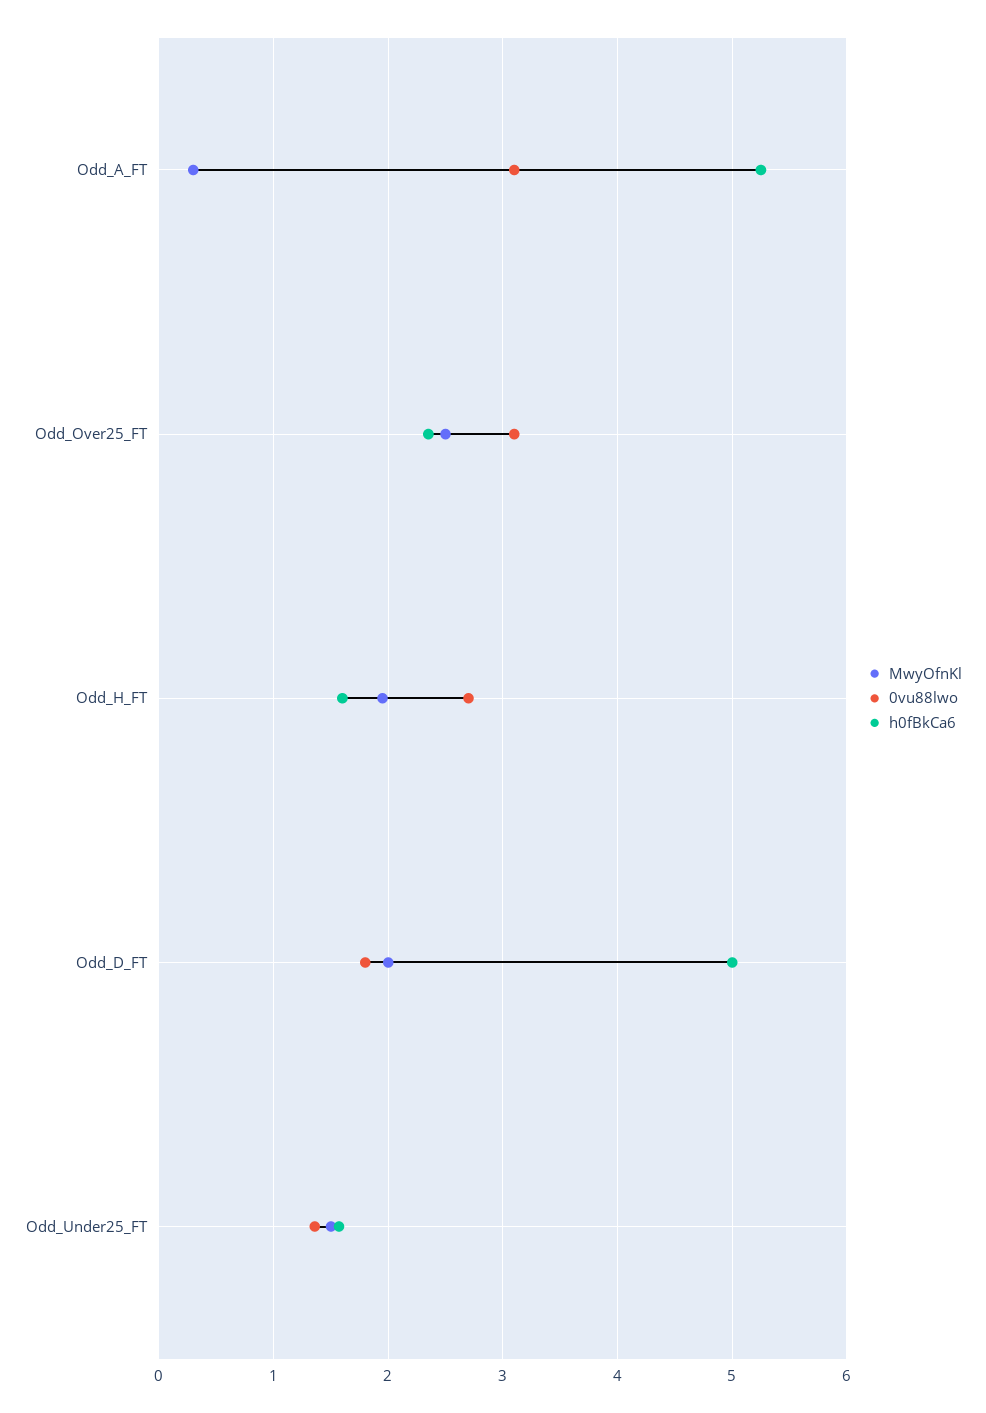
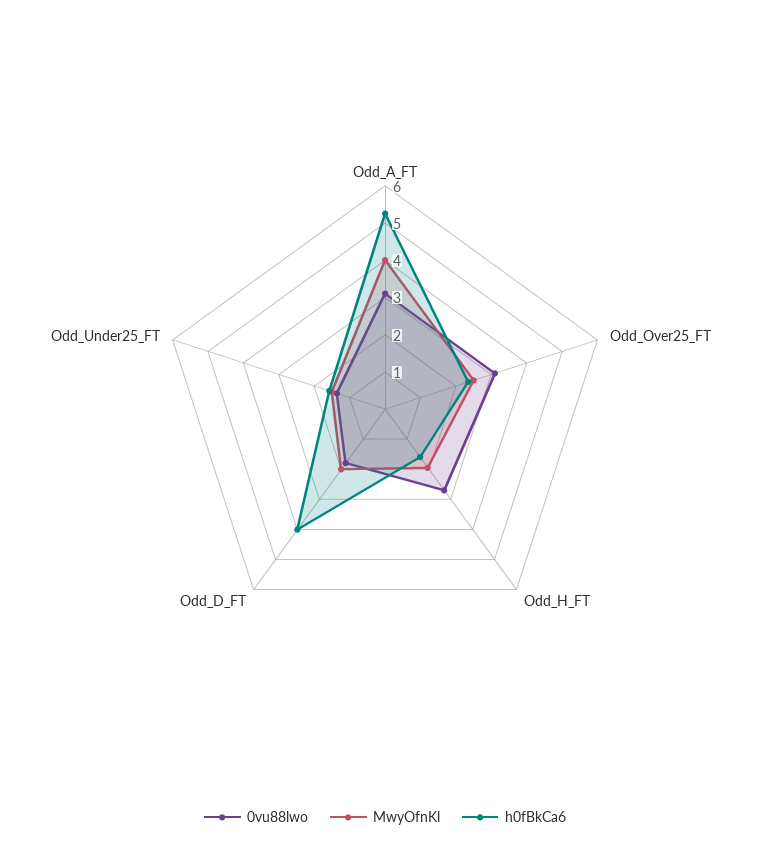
MwyOfnKl, Odd_A_FT: 0.3 -> 4
h0fBkCa6, Odd_D_FT: 5 -> 4

